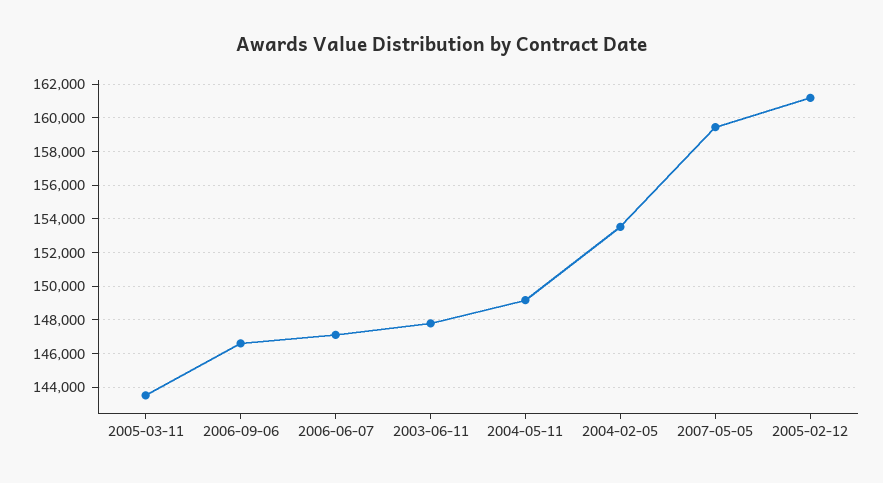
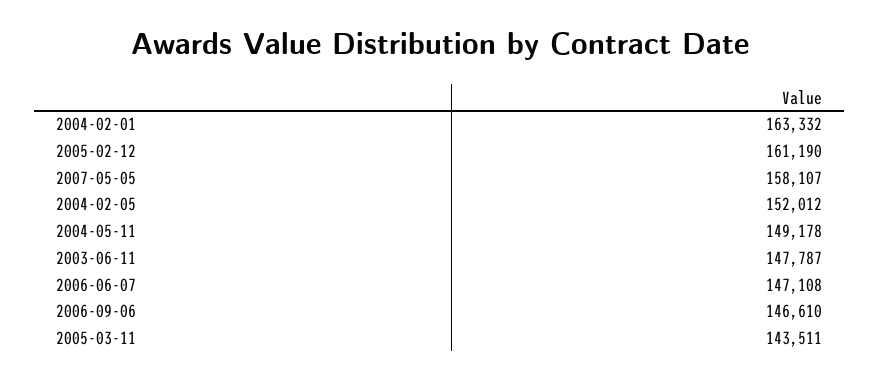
2004-02-05: 153500 -> 152012
2007-05-05: 159500 -> 158107
2004-02-01: none -> 163332

